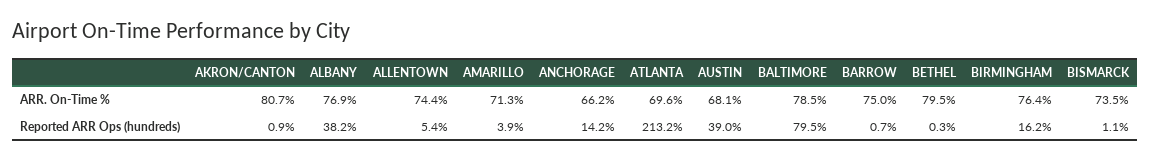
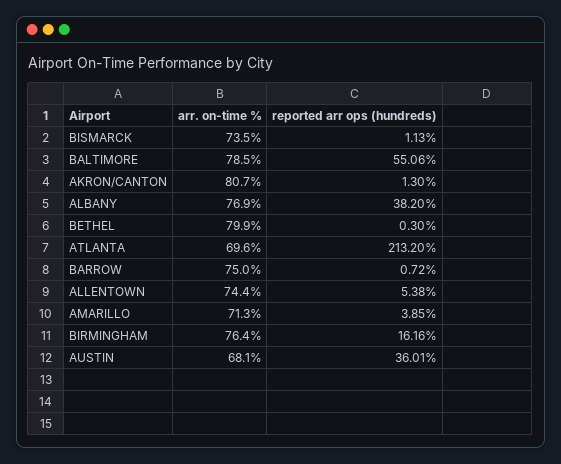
ANCHORAGE, ARR. On-Time %: 66.2 -> none
BETHEL, ARR. On-Time %: 79.5 -> 79.9
AKRON/CANTON, Reported ARR Ops (hundreds): 0.9 -> 1.3
ANCHORAGE, Reported ARR Ops (hundreds): 14.2 -> none
AUSTIN, Reported ARR Ops (hundreds): 39 -> 36.01
BALTIMORE, Reported ARR Ops (hundreds): 79.5 -> 55.06

